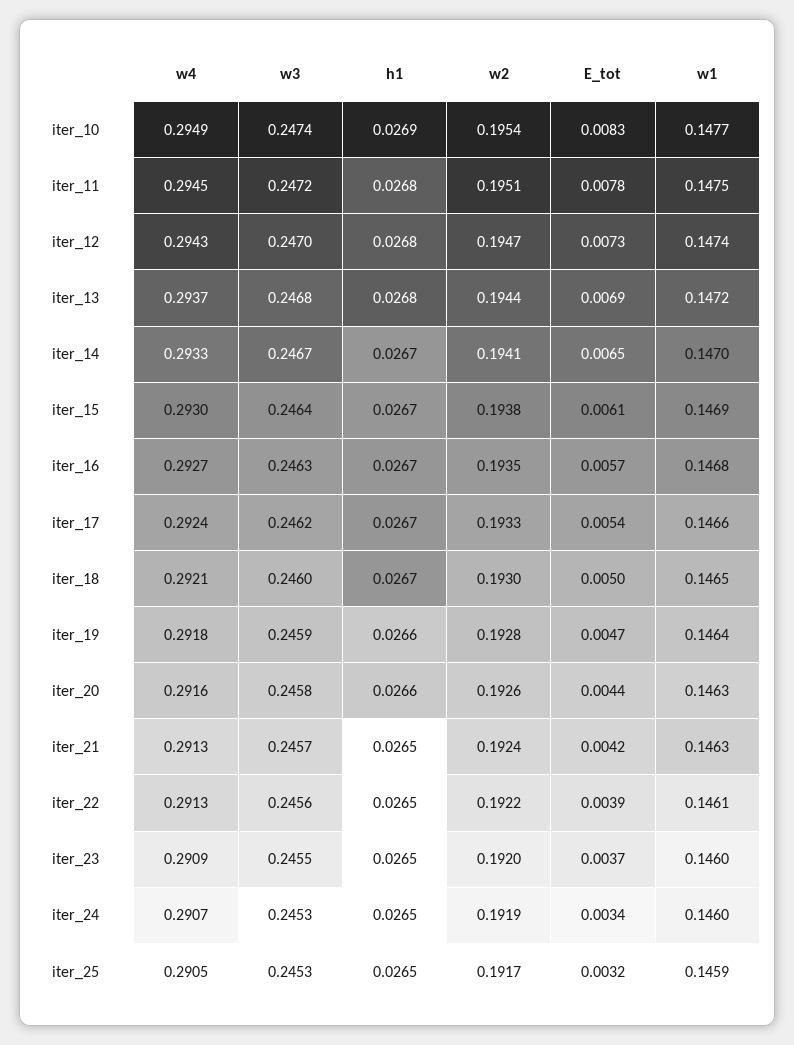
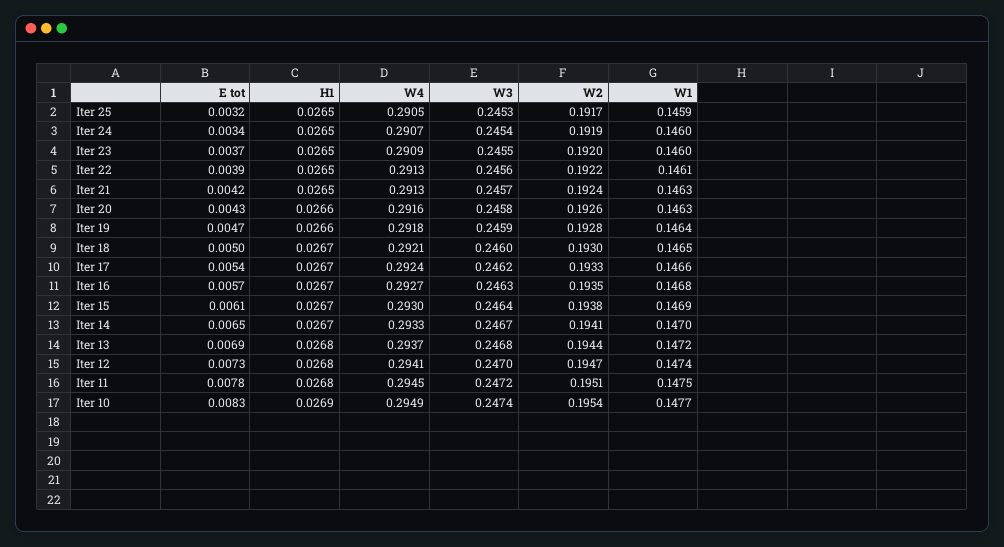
w4, iter_12: 0.2943 -> 0.2941
E_tot, iter_20: 0.0044 -> 0.0043
w3, iter_24: 0.2453 -> 0.2454

